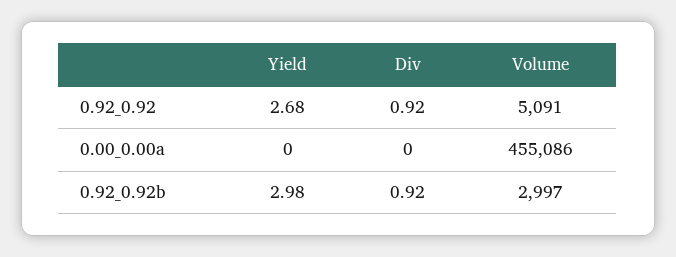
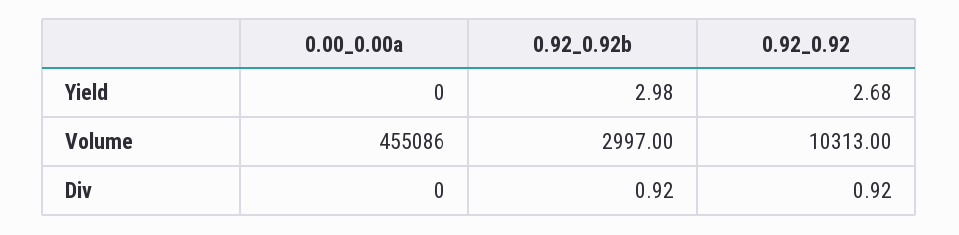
Volume, 0.92_0.92: 5091 -> 10313

